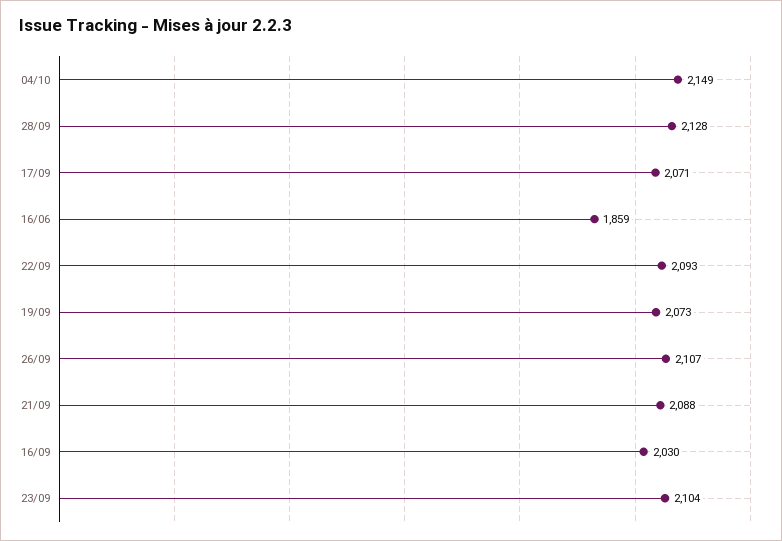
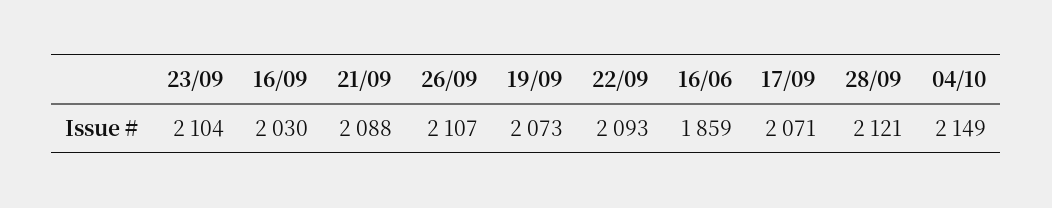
28/09: 2128 -> 2121

